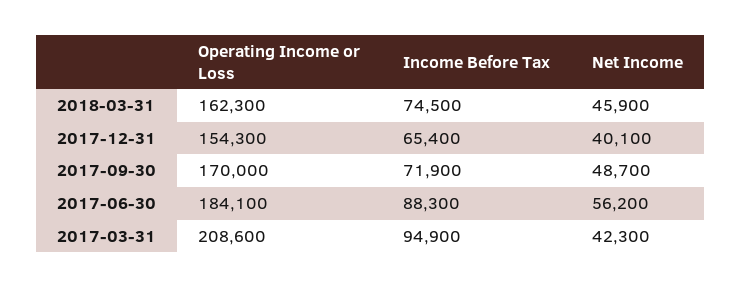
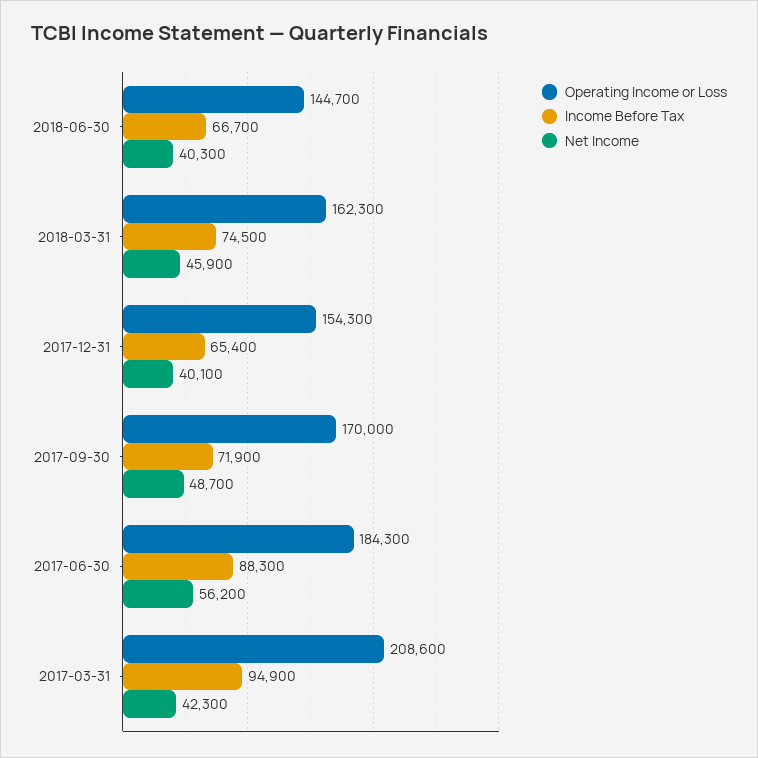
Operating Income or Loss, 2017-06-30: 184100 -> 184300
Operating Income or Loss, 2018-06-30: none -> 144700
Income Before Tax, 2018-06-30: none -> 66700
Net Income, 2018-06-30: none -> 40300

